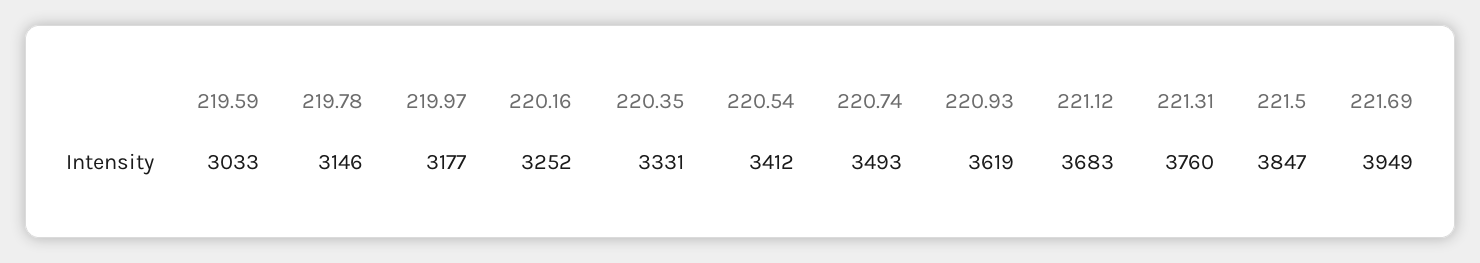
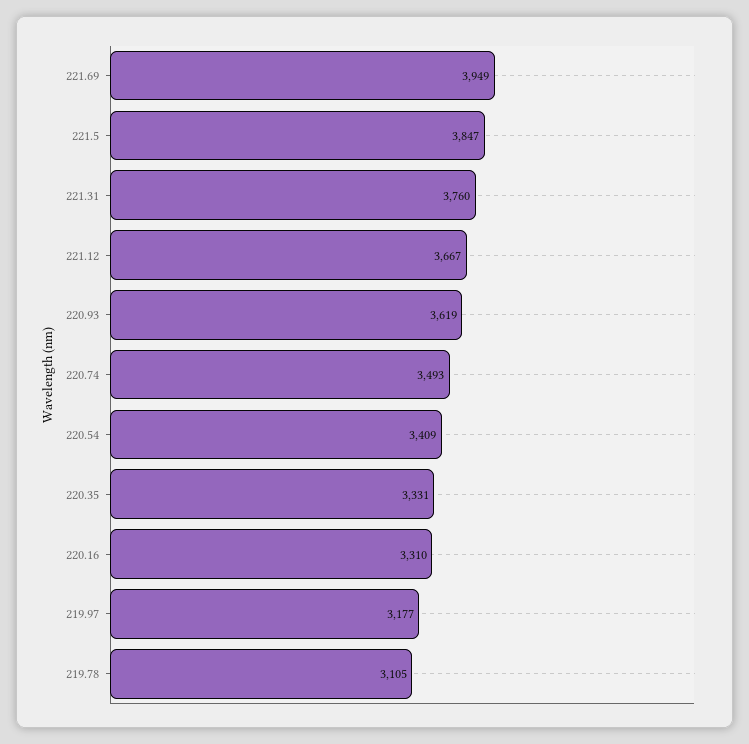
219.59: 3033 -> none
219.78: 3146 -> 3105
220.16: 3252 -> 3310
220.54: 3412 -> 3409
221.12: 3683 -> 3667

